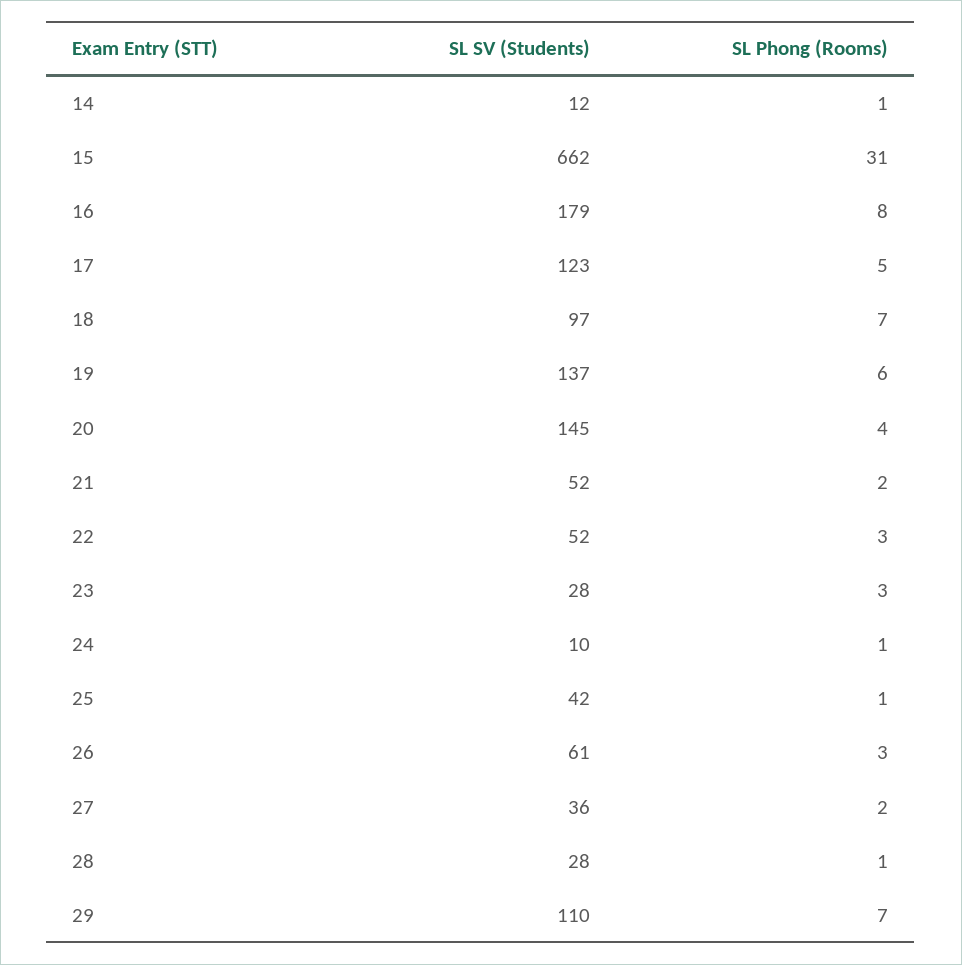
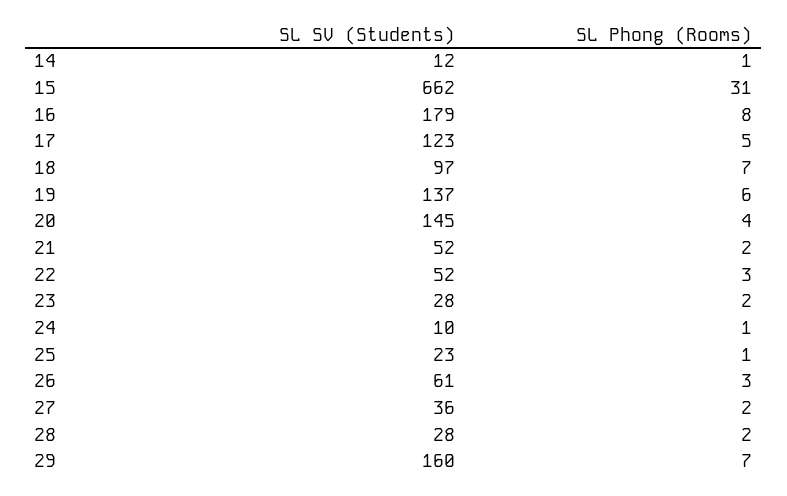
SL Phong (Rooms), 23: 3 -> 2
SL SV (Students), 25: 42 -> 23
SL Phong (Rooms), 28: 1 -> 2
SL SV (Students), 29: 110 -> 160

